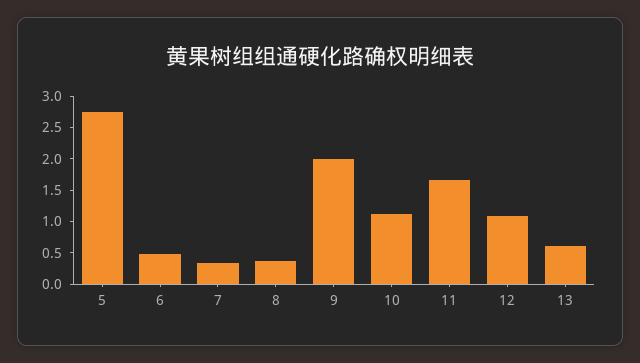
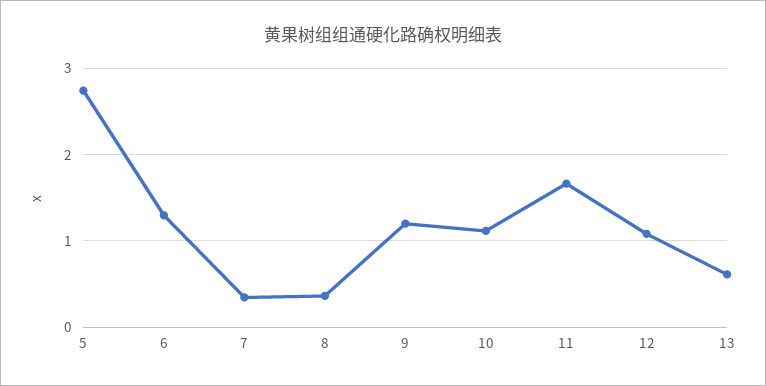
6: 0.5 -> 1.3
9: 2 -> 1.2

